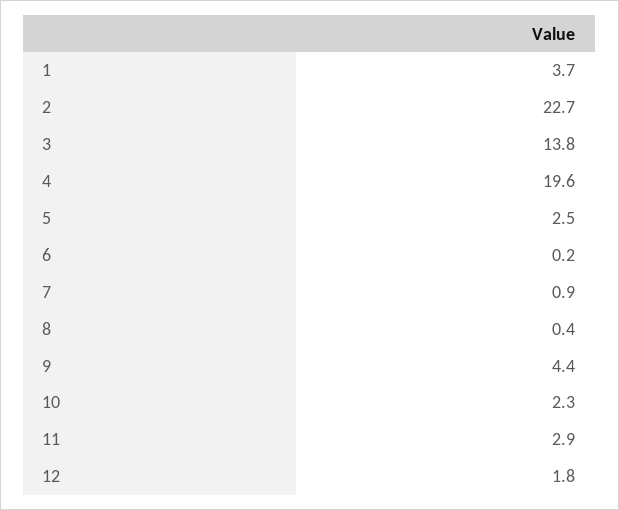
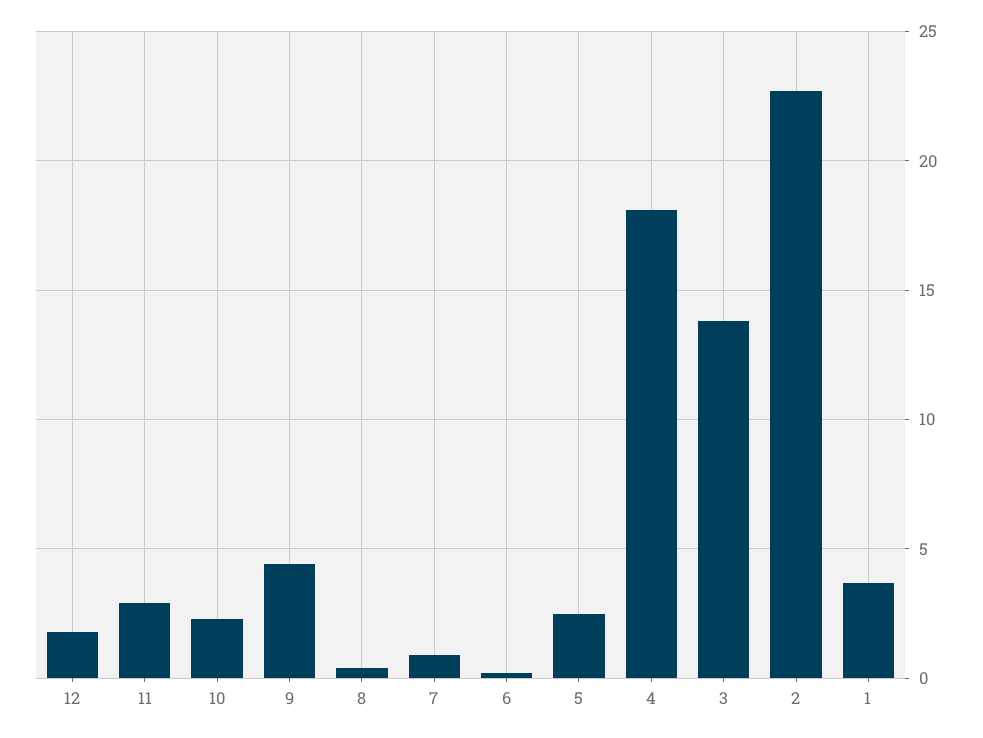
4: 19.6 -> 18

